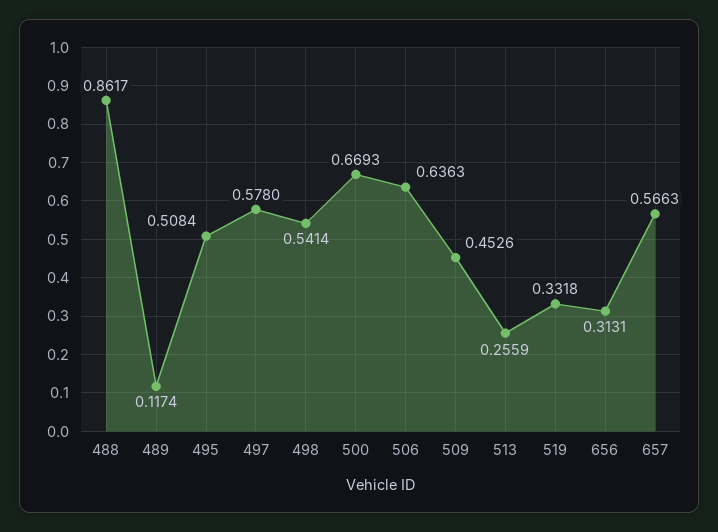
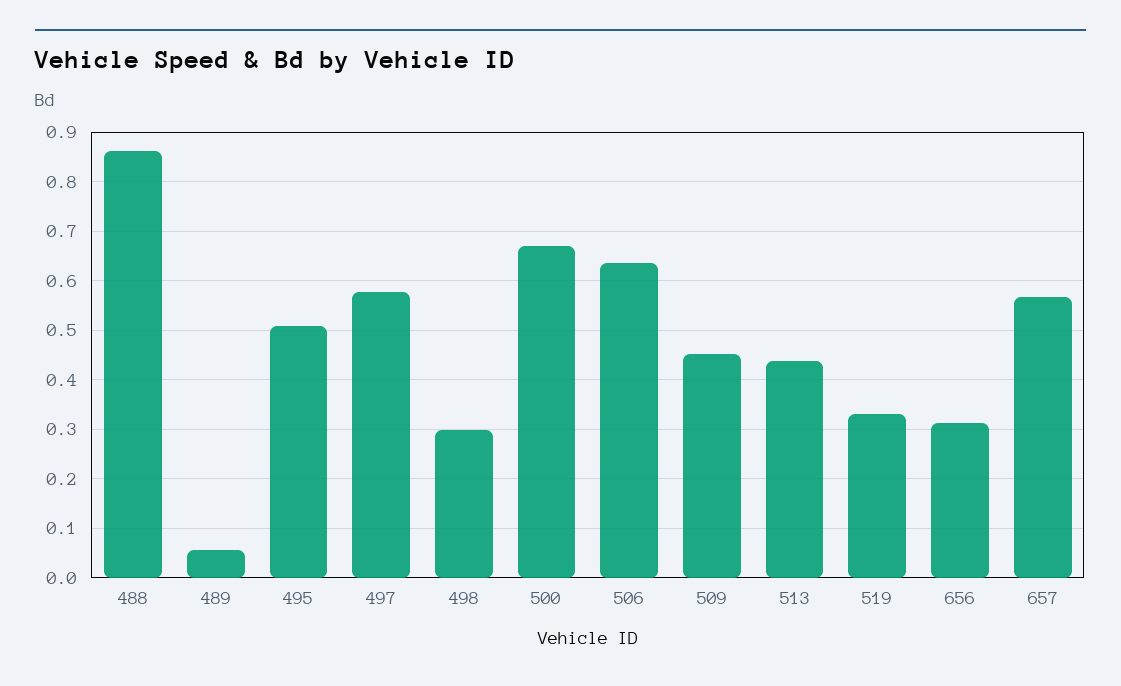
489: 0.1174 -> 0.06
498: 0.5414 -> 0.3
513: 0.2559 -> 0.44

